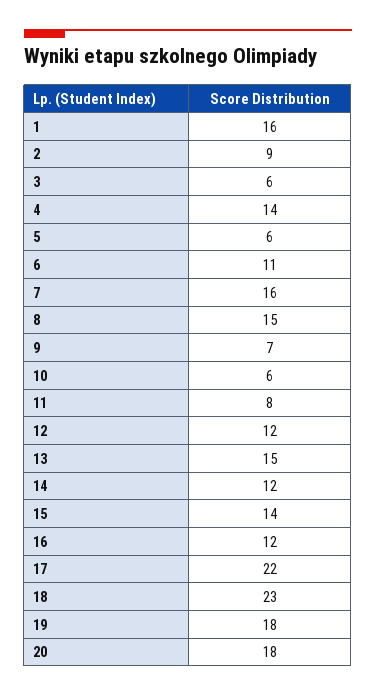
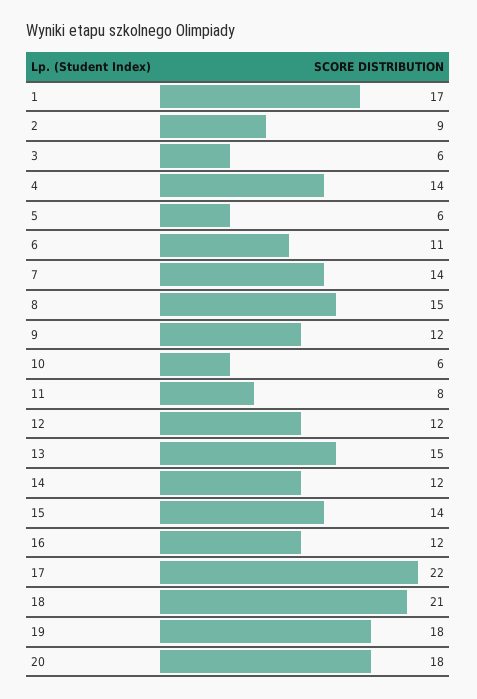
1: 16 -> 17
7: 16 -> 14
9: 7 -> 12
18: 23 -> 21

